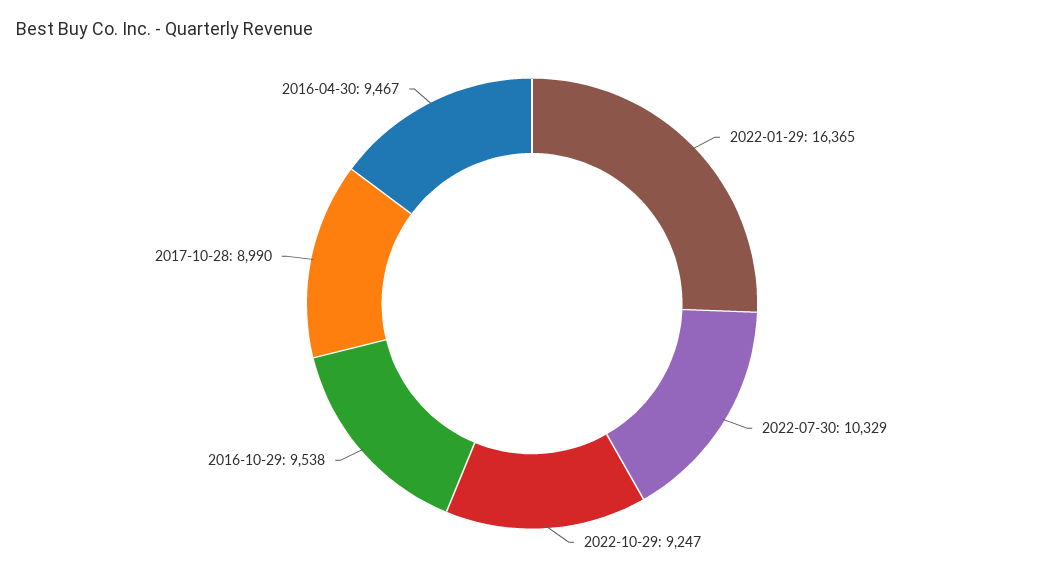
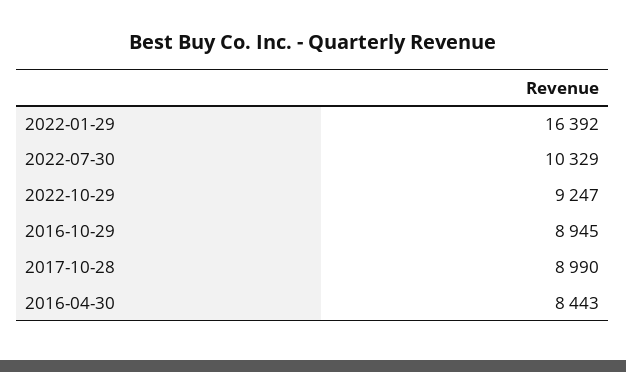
2022-01-29: 16365 -> 16392
2016-10-29: 9538 -> 8945
2016-04-30: 9467 -> 8443

